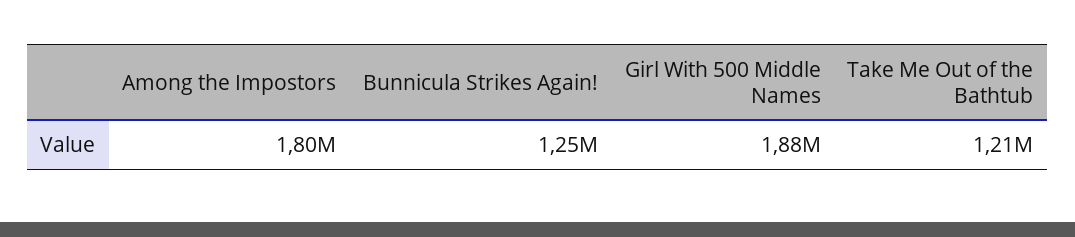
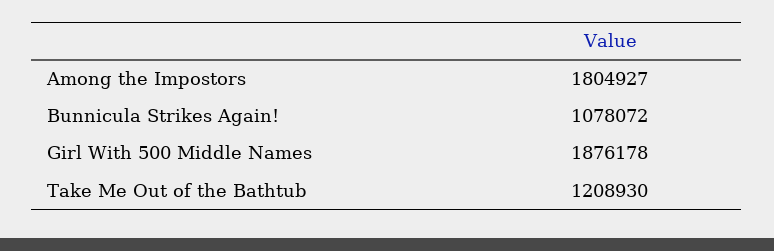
Bunnicula Strikes Again!: 1250000 -> 1078072

